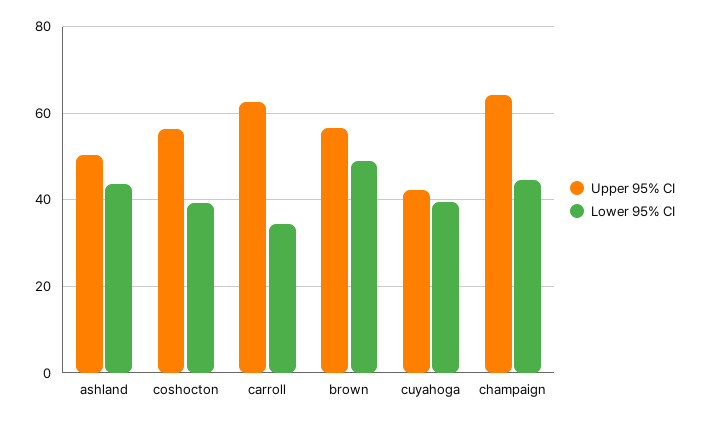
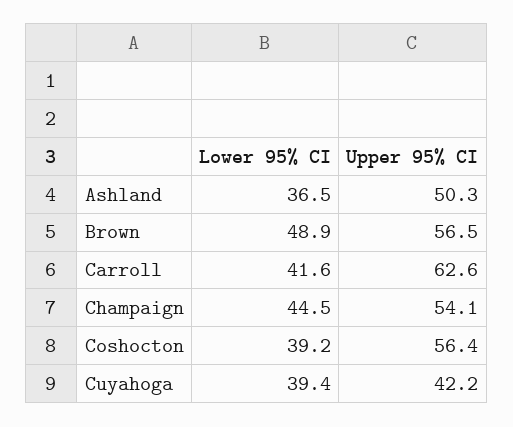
Lower 95% CI, ashland: 44 -> 36.5
Lower 95% CI, carroll: 34 -> 41.6
Upper 95% CI, champaign: 64 -> 54.1

